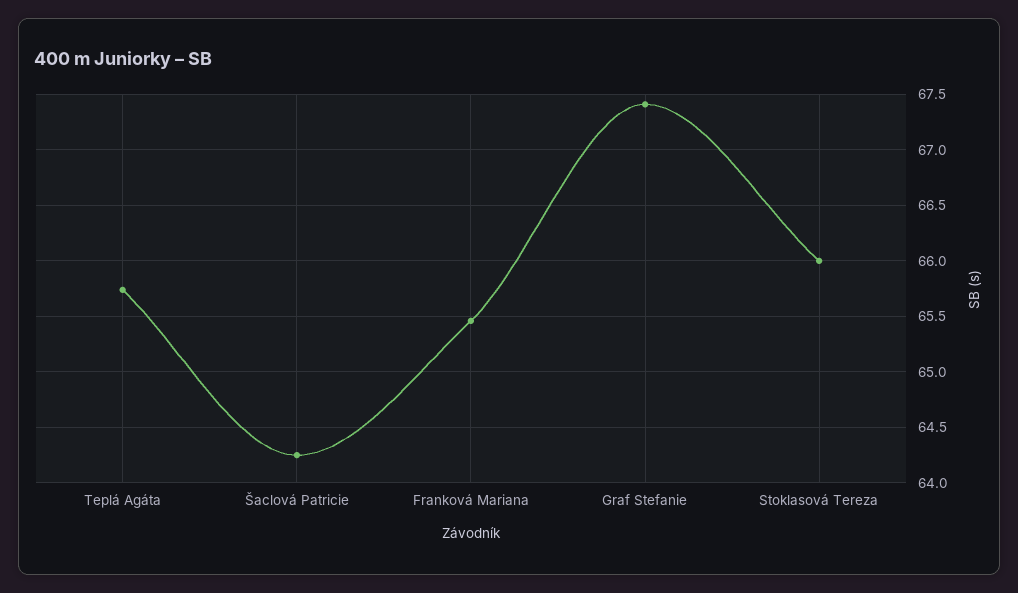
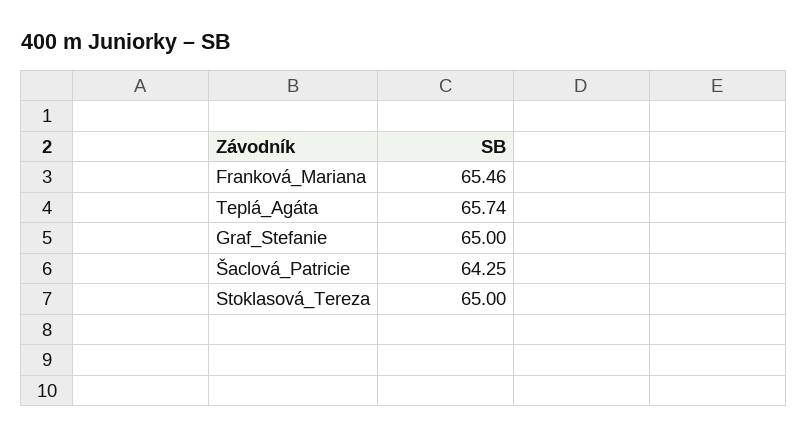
Graf Stefanie: 67.4 -> 65
Stoklasová Tereza: 66 -> 65

